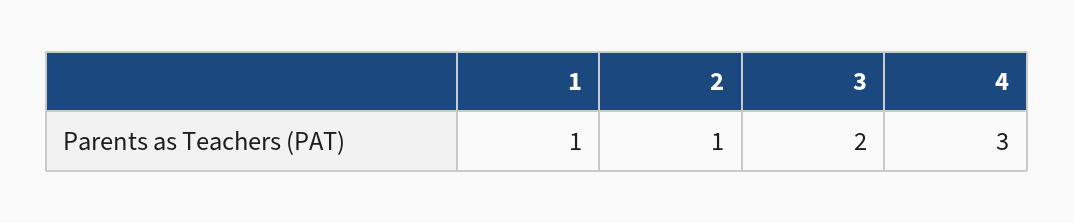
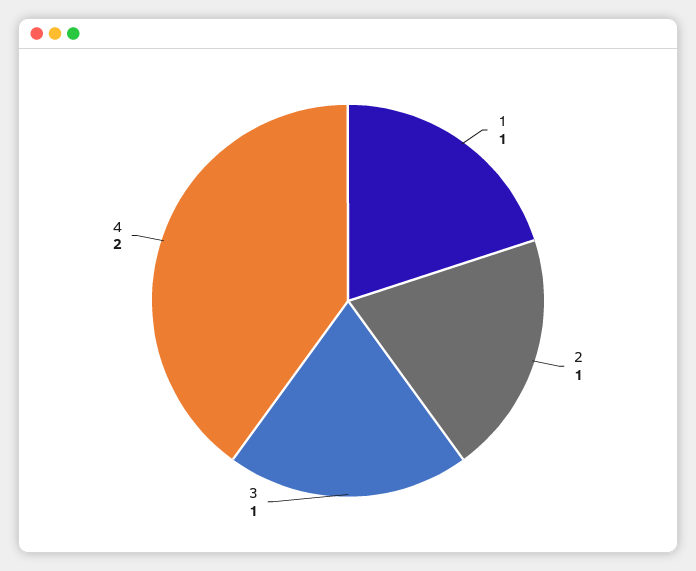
3: 2 -> 1
4: 3 -> 2

